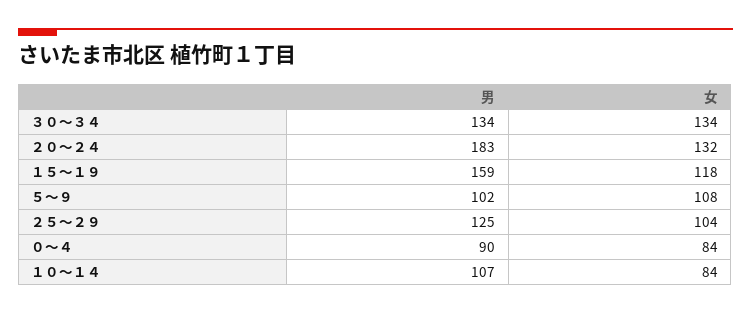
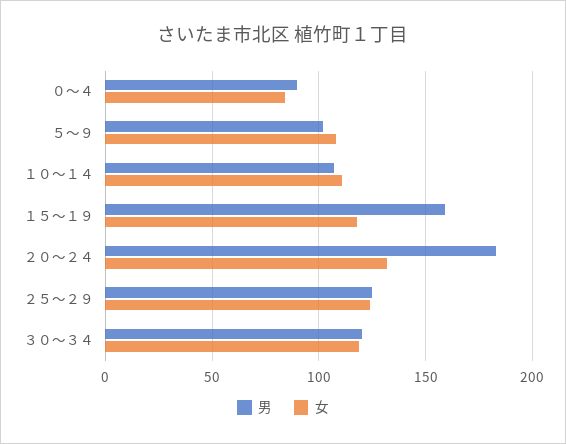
男, ３０～３４: 134 -> 120
女, ３０～３４: 134 -> 120
女, ２５～２９: 104 -> 125
女, １０～１４: 84 -> 110

